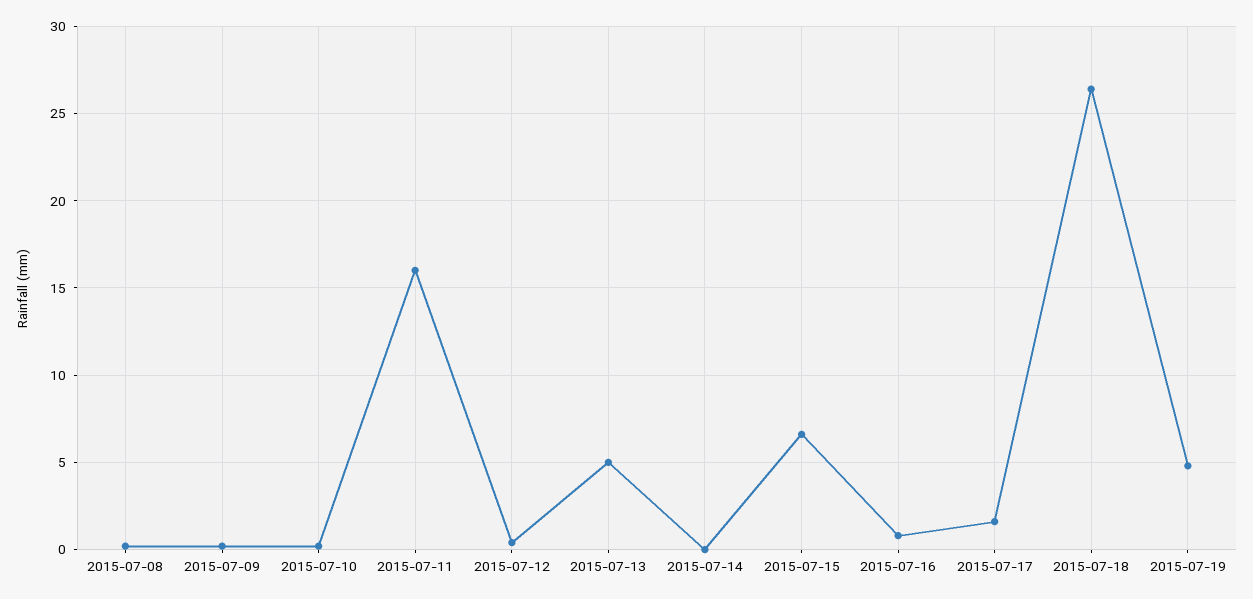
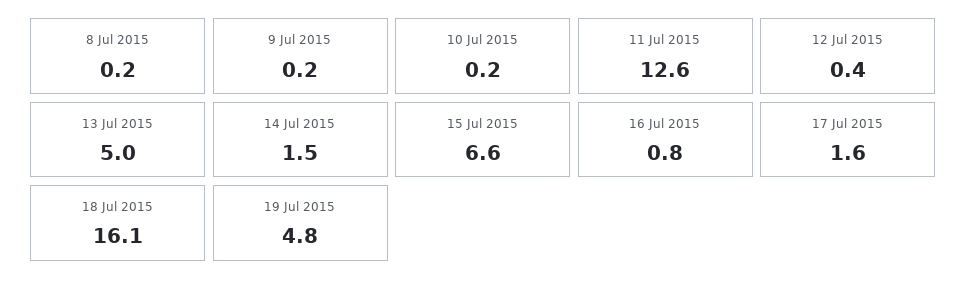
2015-07-11: 16 -> 12.6
2015-07-14: 0 -> 1.5
2015-07-18: 26.5 -> 16.1

